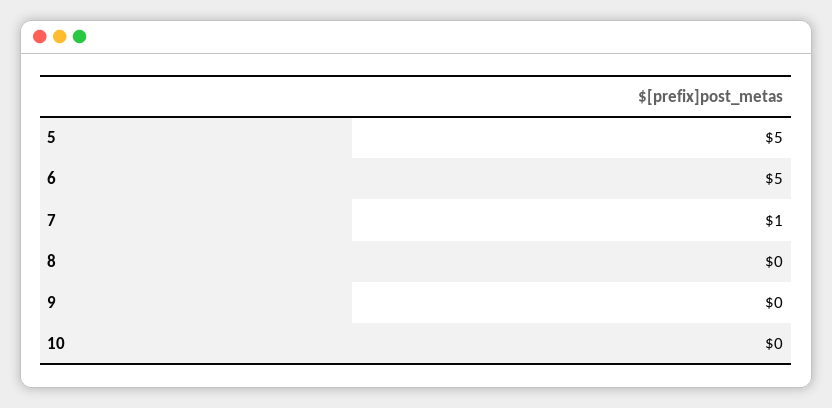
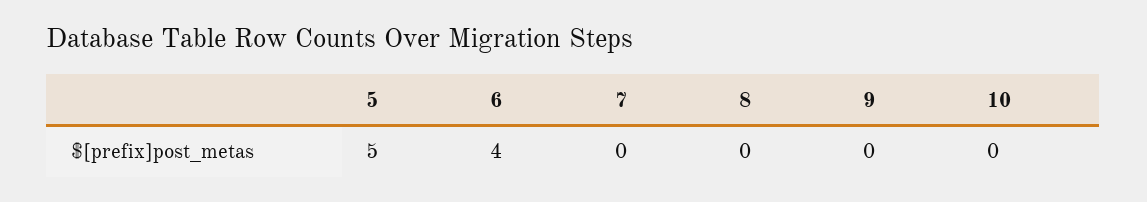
6: 5 -> 4
7: 1 -> 0

